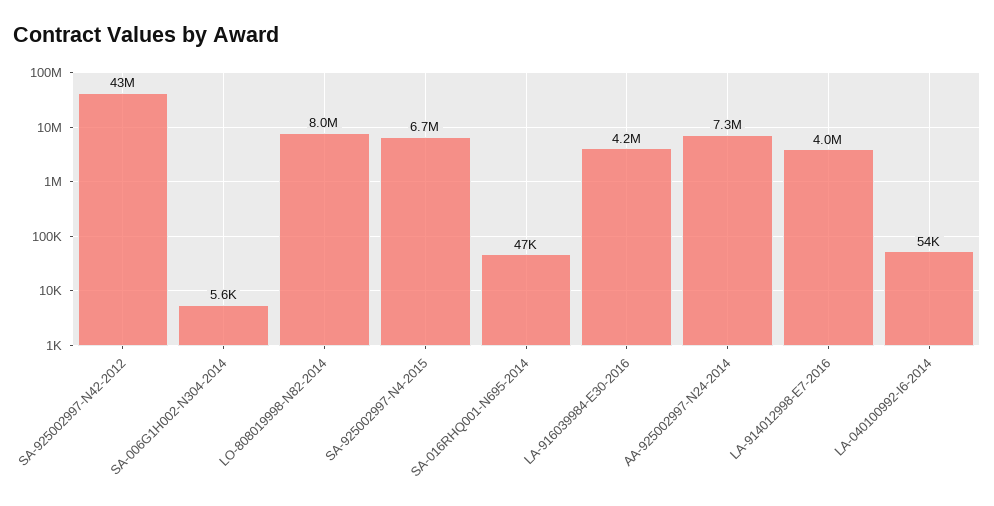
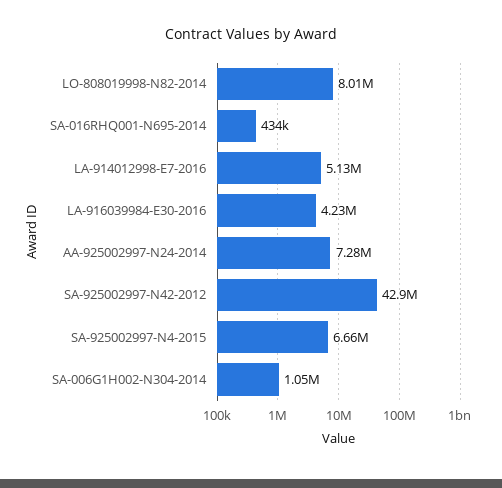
SA-006G1H002-N304-2014: 5600 -> 1050000
SA-016RHQ001-N695-2014: 47000 -> 434000
LA-914012998-E7-2016: 4000000 -> 5130000
LA-040100992-I6-2014: 54000 -> none

